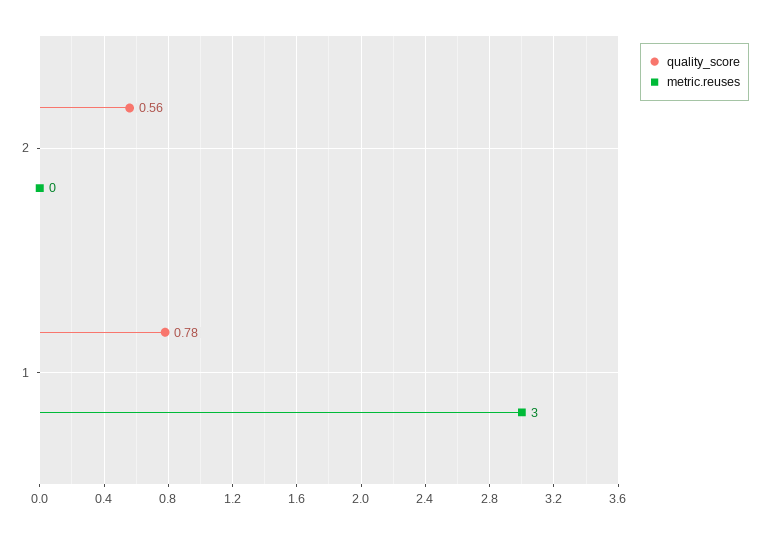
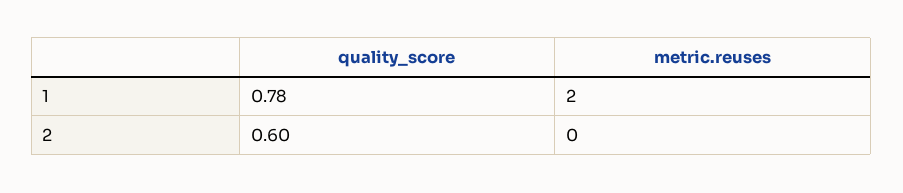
quality_score, 2: 0.56 -> 0.6
metric.reuses, 1: 3 -> 2

